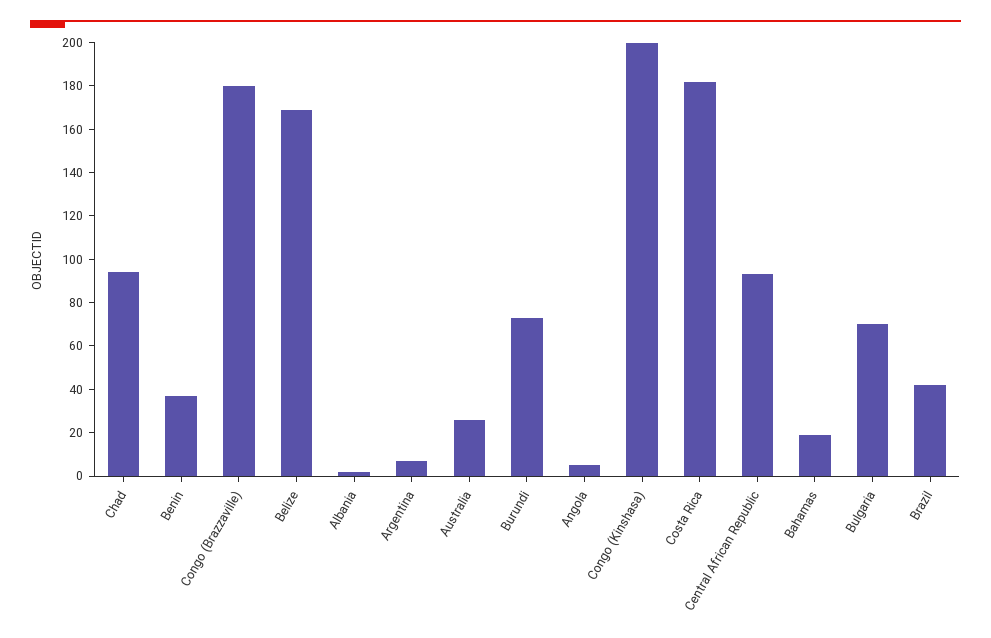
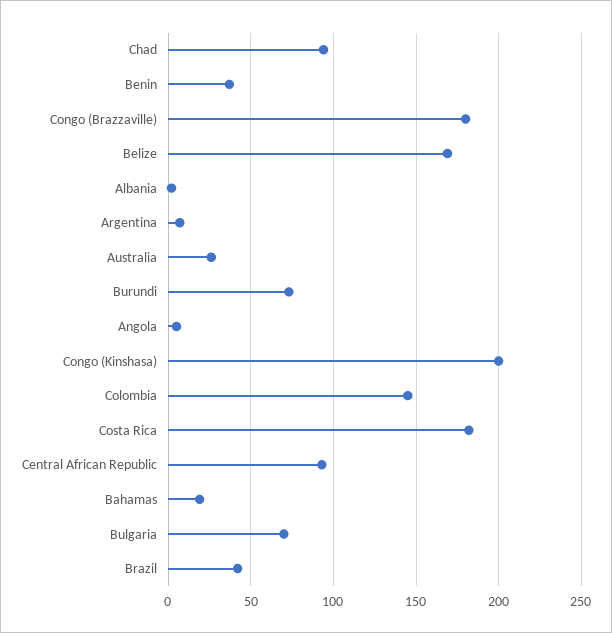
Colombia: none -> 145

